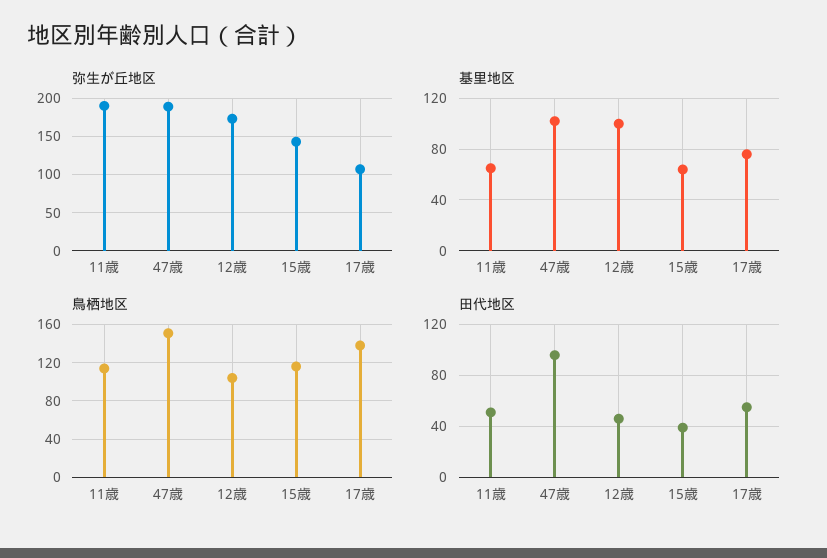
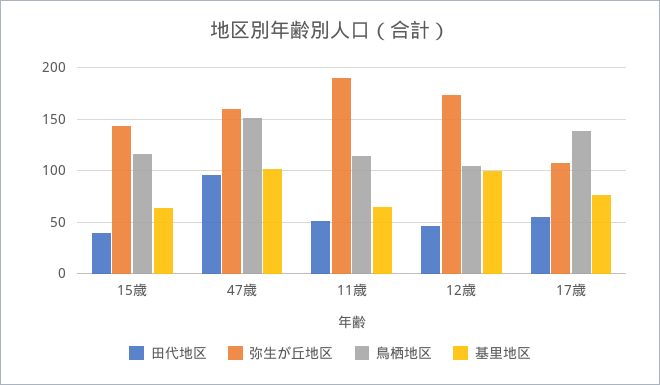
弥生が丘地区, 47歳: 190 -> 160

